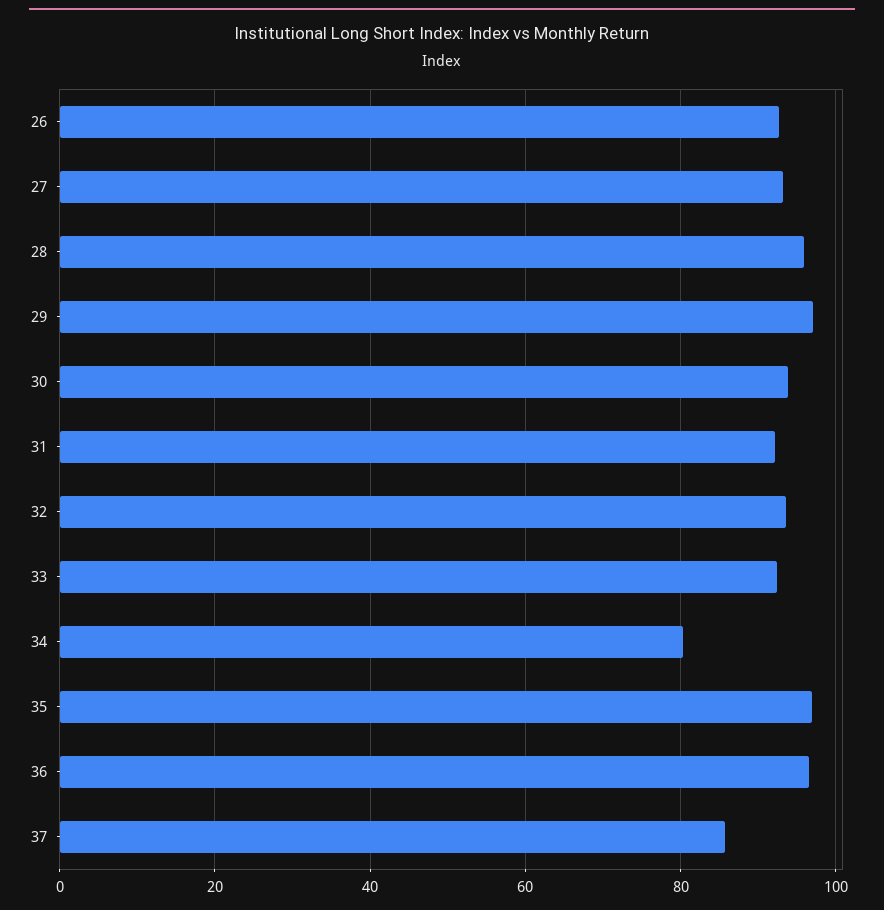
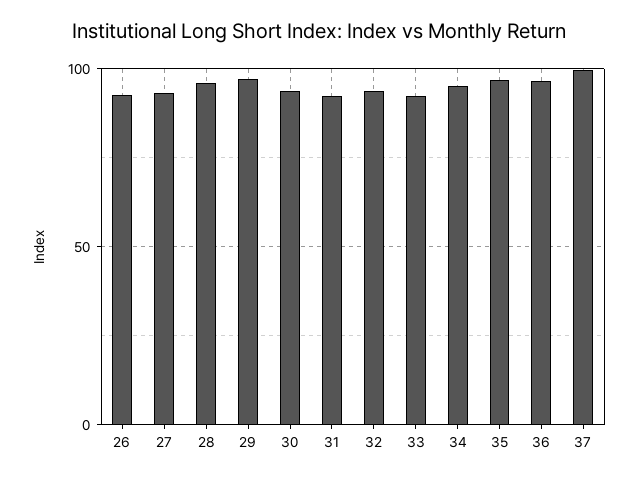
34: 80 -> 95
37: 86 -> 100

